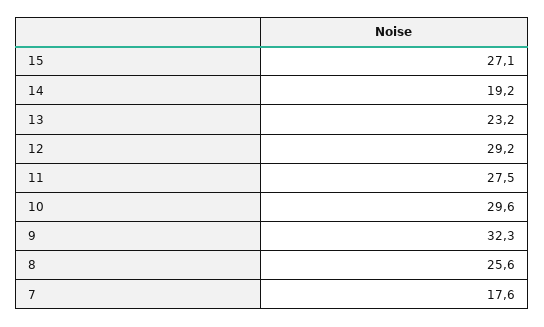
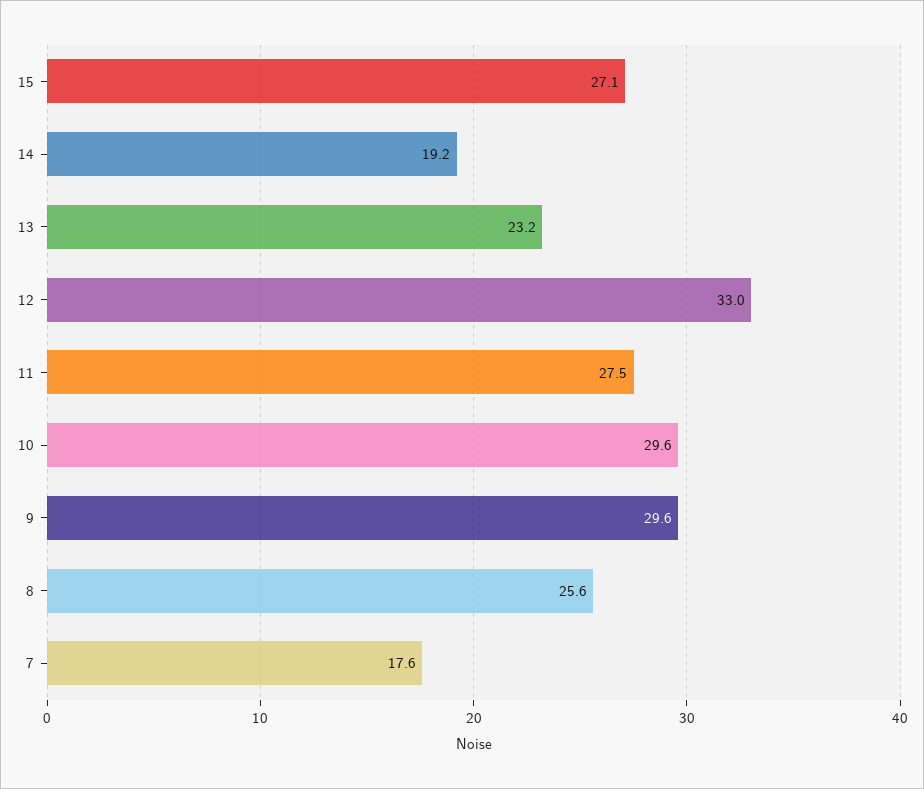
12: 29.2 -> 33
9: 32.3 -> 29.6

